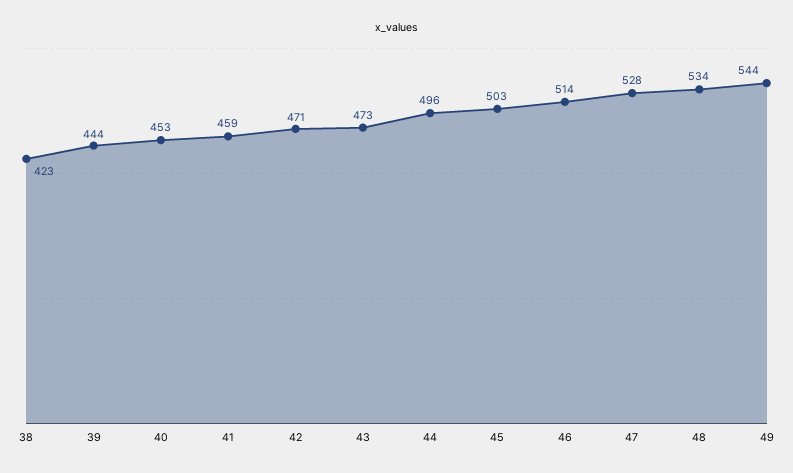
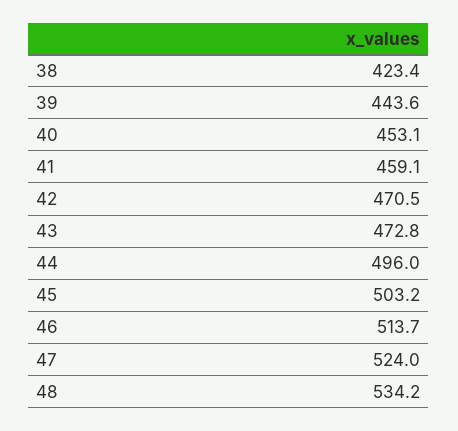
47: 528 -> 524
49: 544 -> none

